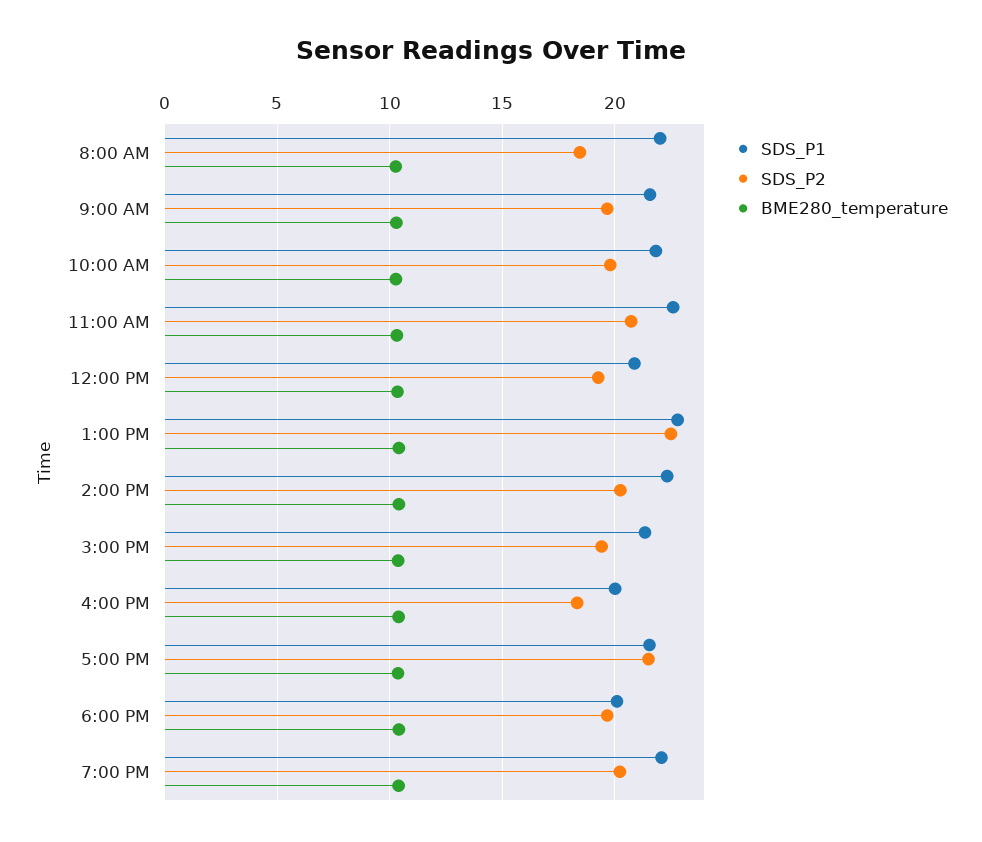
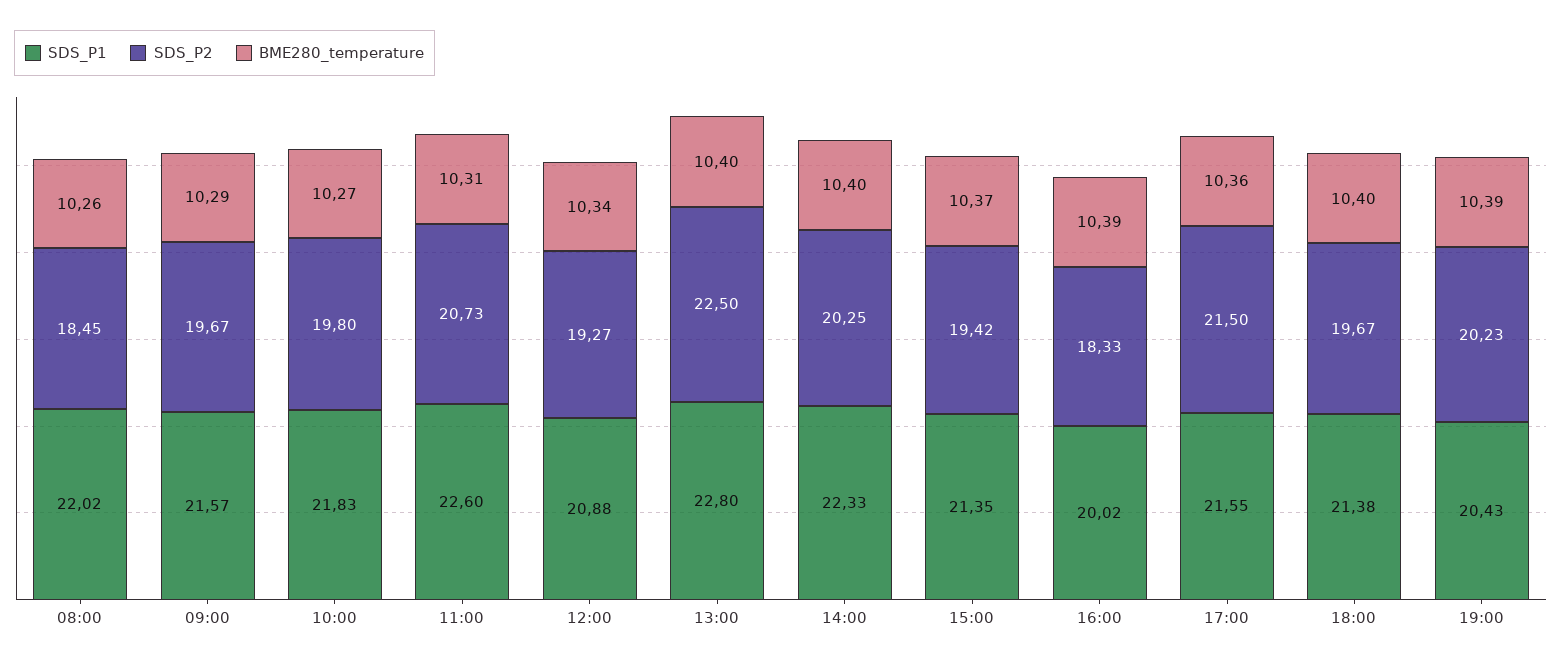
SDS_P1, 6:00 PM: 20 -> 21.38
SDS_P1, 7:00 PM: 22 -> 20.43

